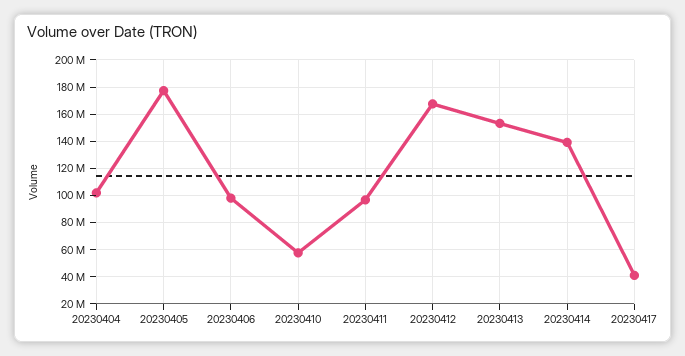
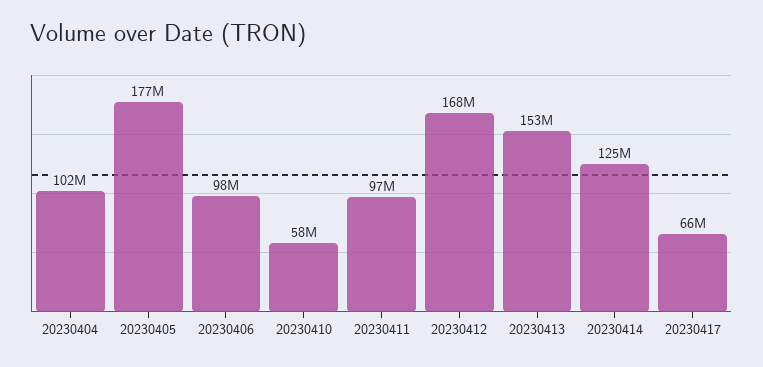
20230414: 140000000 -> 125000000
20230417: 40000000 -> 66000000

